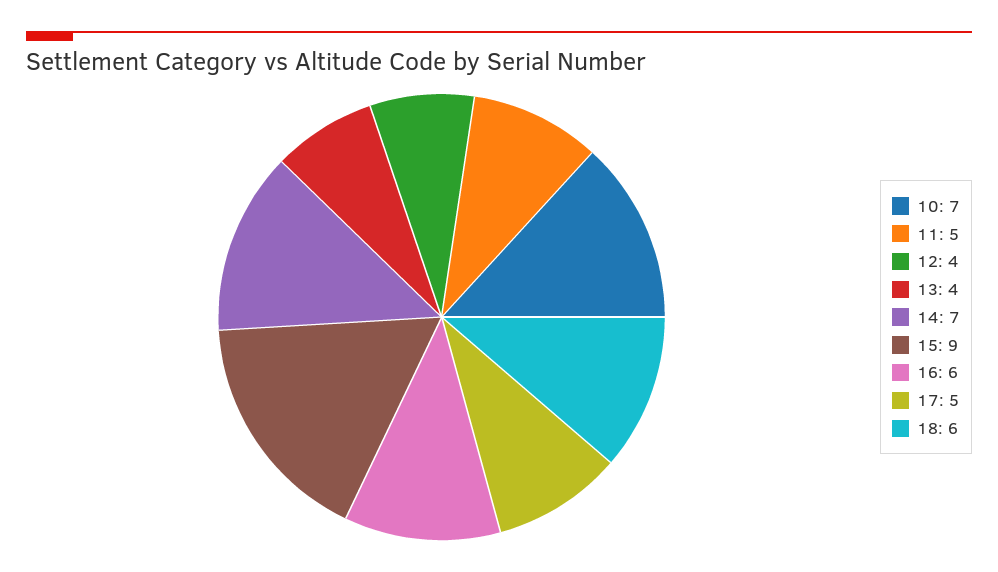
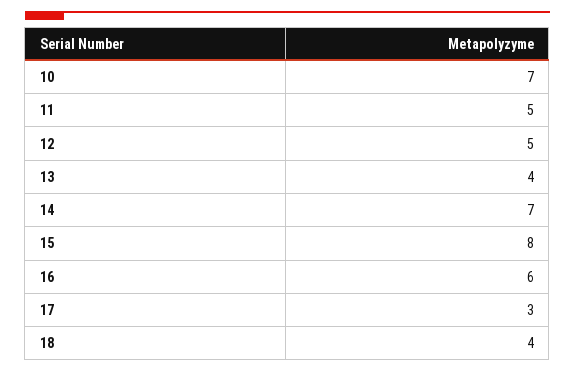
12: 4 -> 5
15: 9 -> 8
17: 5 -> 3
18: 6 -> 4

